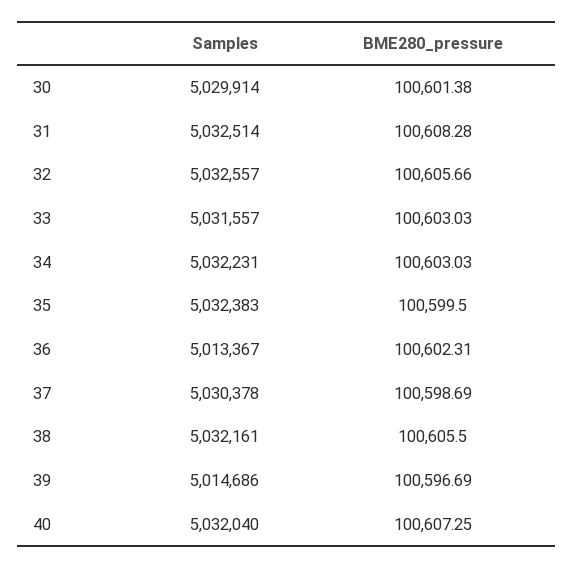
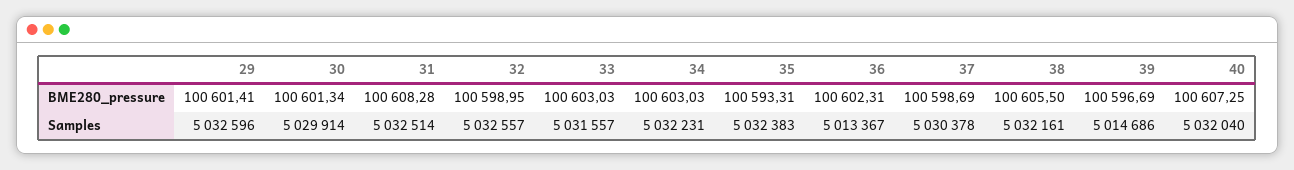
BME280_pressure, 30: 100601.38 -> 100601.34
BME280_pressure, 32: 100605.66 -> 100598.95
BME280_pressure, 35: 100599.5 -> 100593.31
BME280_pressure, 29: none -> 100601.41
Samples, 29: none -> 5032596

